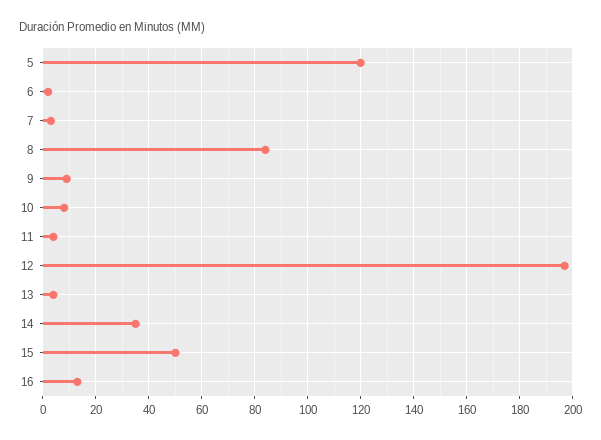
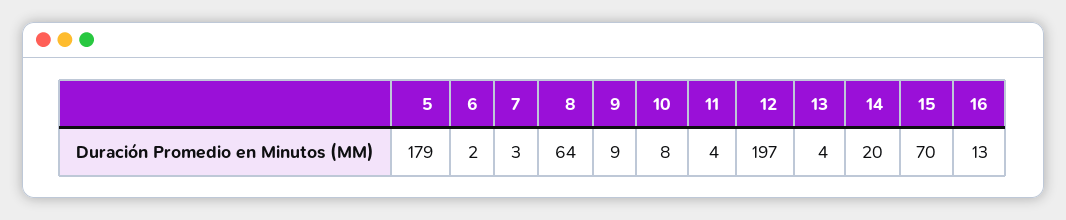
5: 120 -> 179
8: 85 -> 64
14: 35 -> 20
15: 50 -> 70

